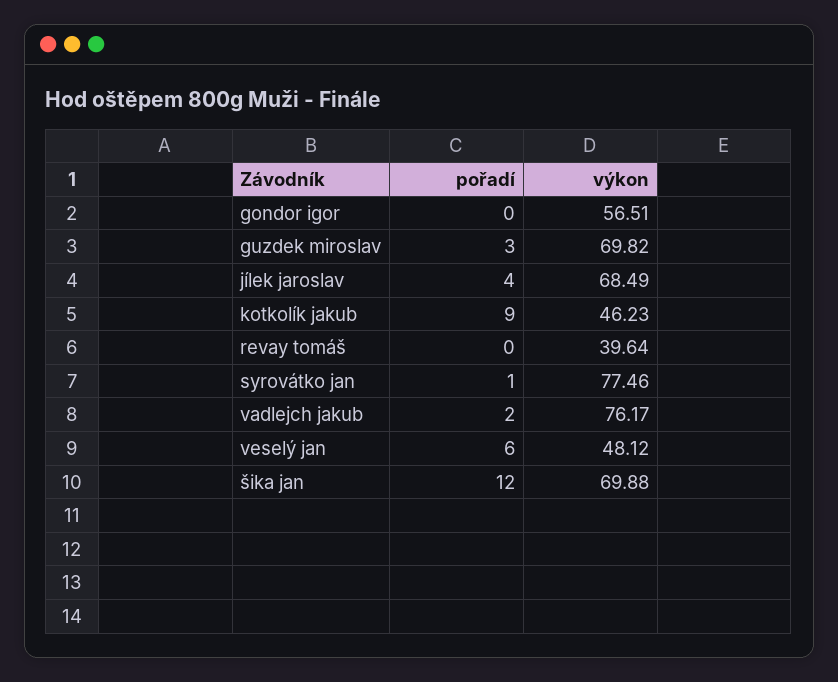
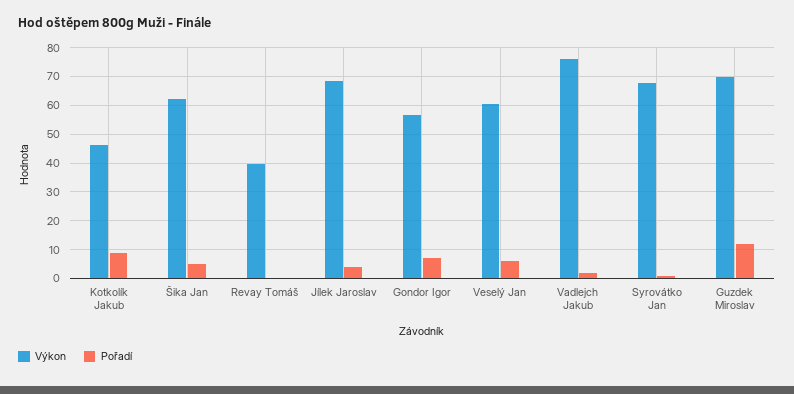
pořadí, gondor igor: 0 -> 7.5
pořadí, guzdek miroslav: 3 -> 12.5
výkon, syrovátko jan: 77.46 -> 67.5
výkon, veselý jan: 48.12 -> 60
pořadí, šika jan: 12 -> 5
výkon, šika jan: 69.88 -> 62.5

